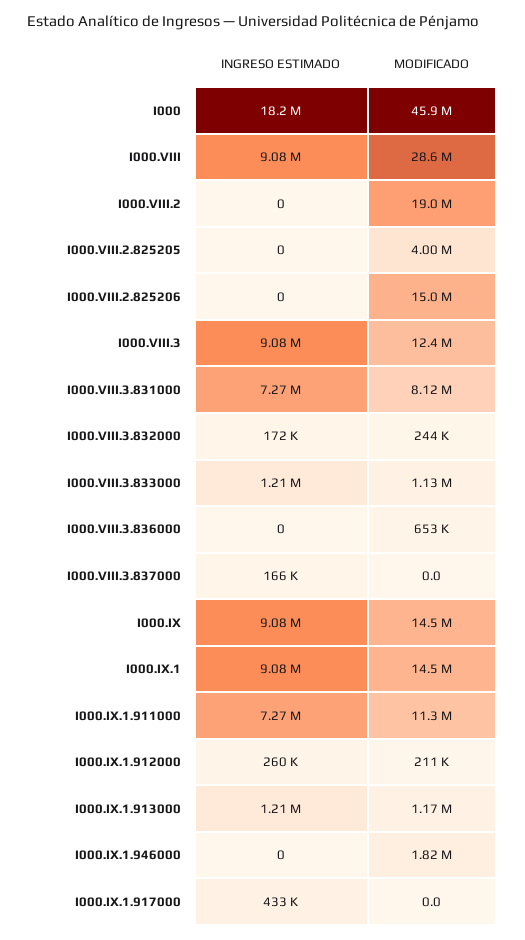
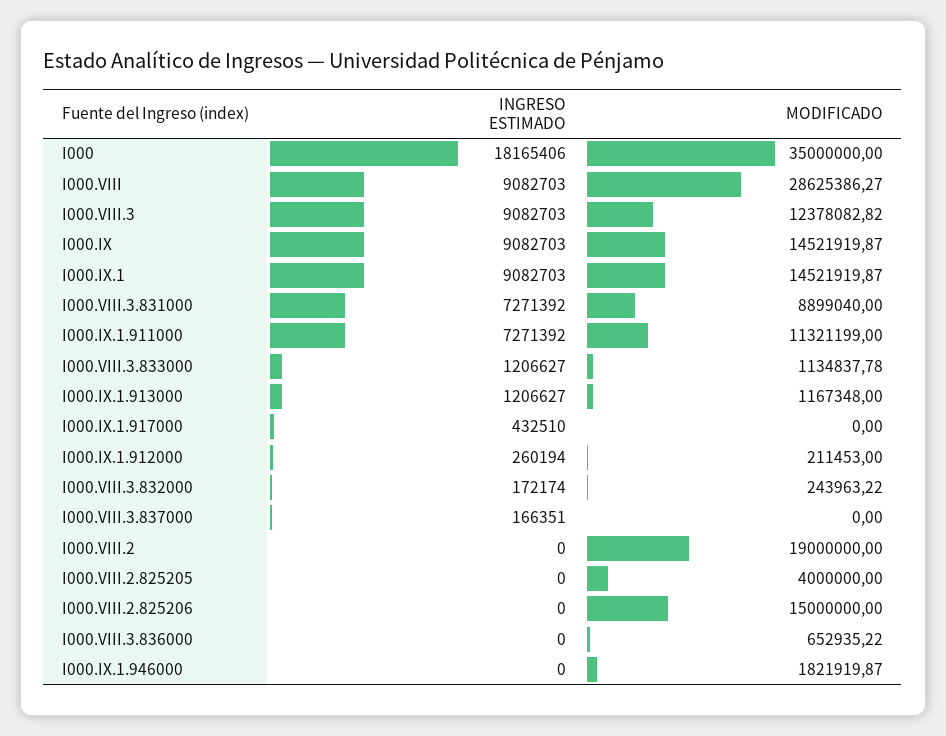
MODIFICADO, I000: 45900000 -> 35000000
MODIFICADO, I000.VIII.3.831000: 8120000 -> 8899040

